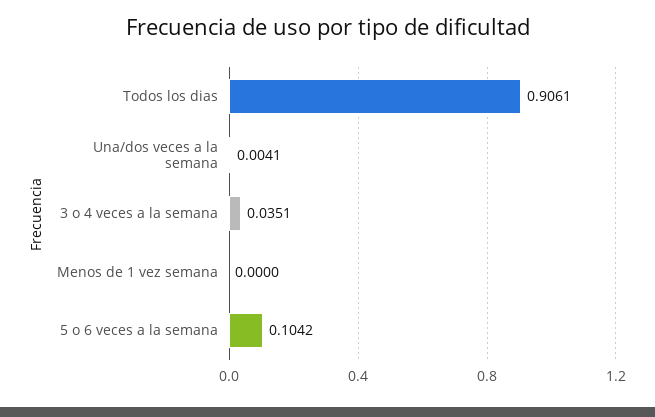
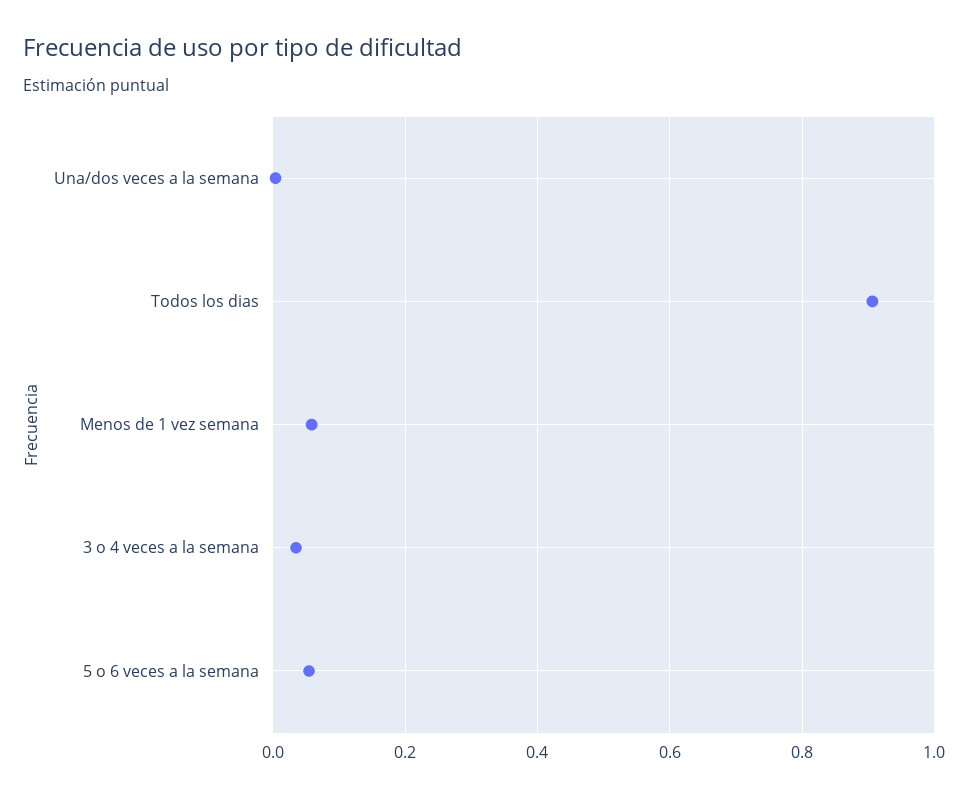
Menos de 1 vez semana: 0 -> 0.06
5 o 6 veces a la semana: 0.1042 -> 0.06

